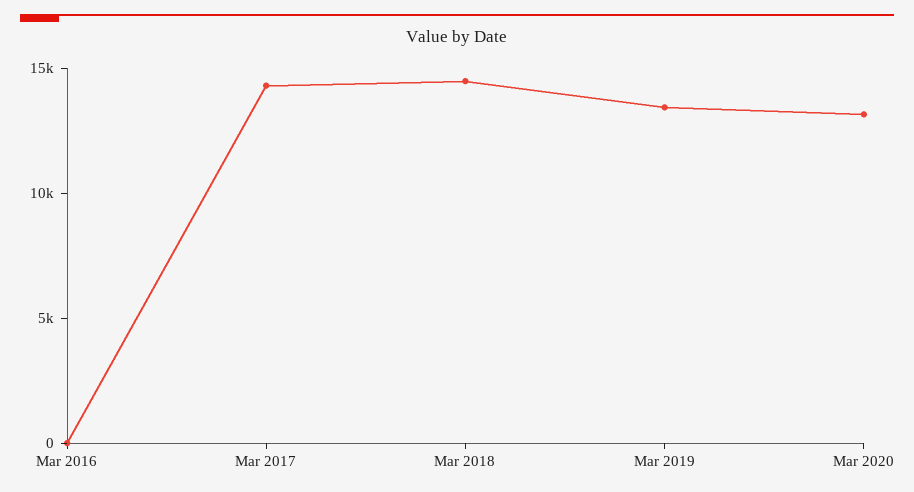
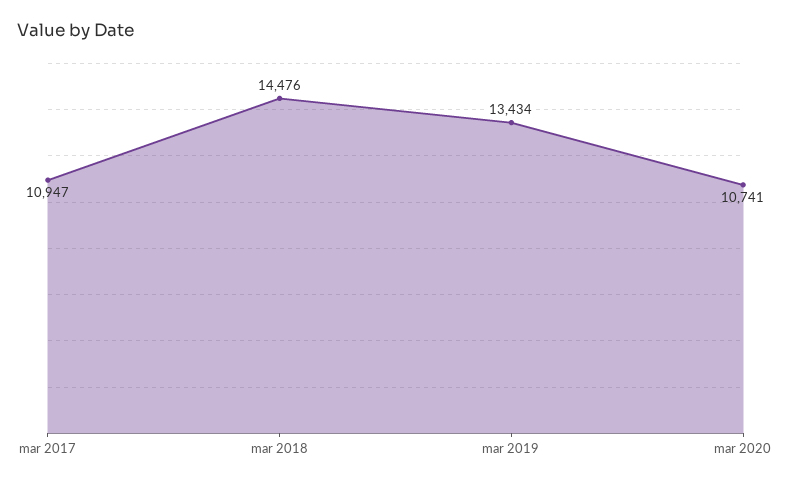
Mar 2016: 0 -> none
Mar 2017: 14000 -> 10947
Mar 2020: 13000 -> 10741

